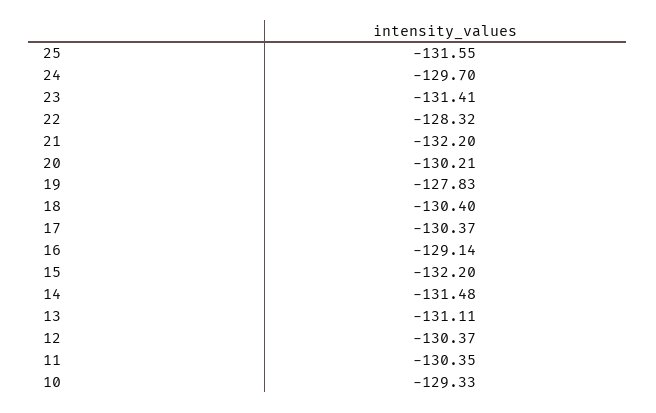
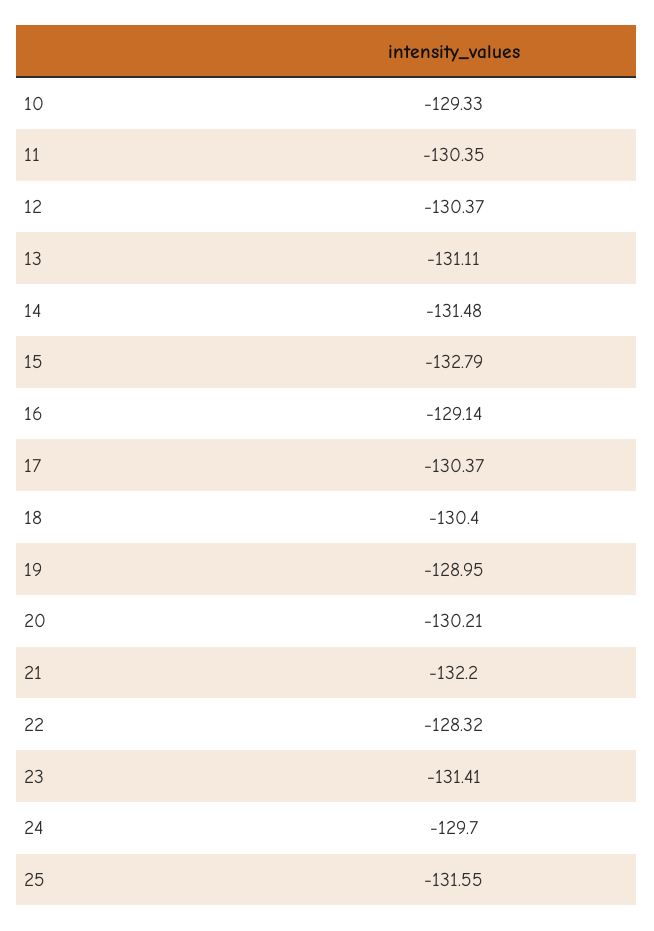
19: -127.83 -> -128.95
15: -132.2 -> -132.79

